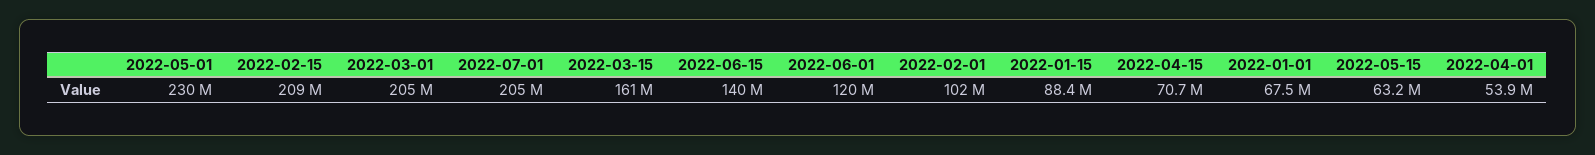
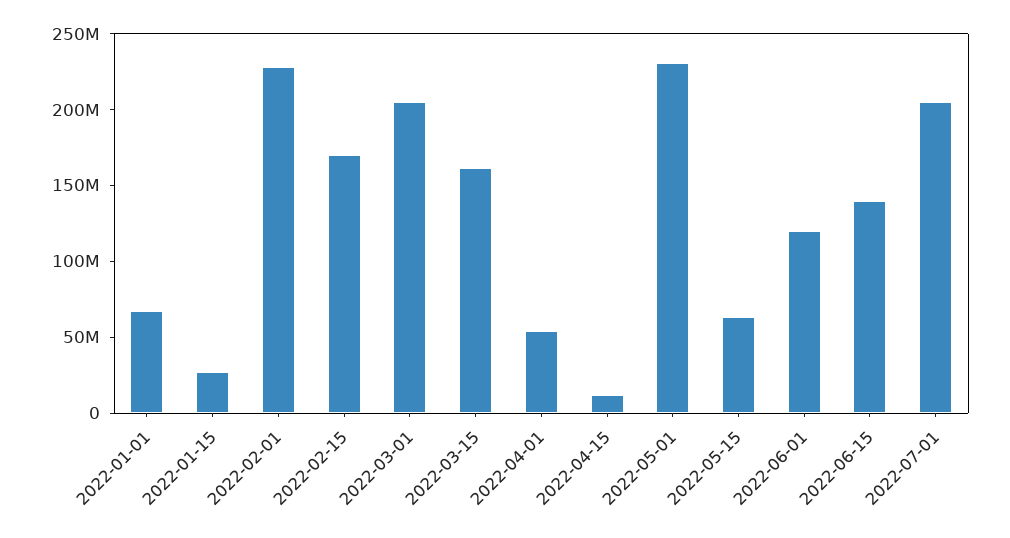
2022-02-15: 209000000 -> 170000000
2022-02-01: 102000000 -> 230000000
2022-01-15: 88400000 -> 30000000
2022-04-15: 70700000 -> 10000000

